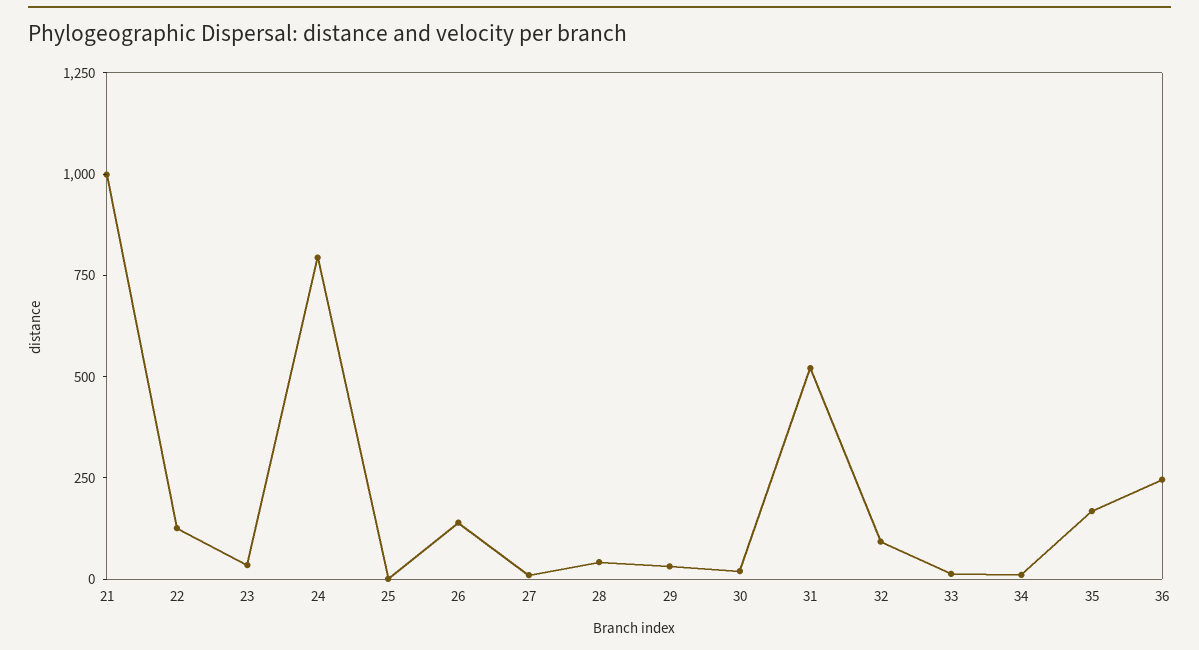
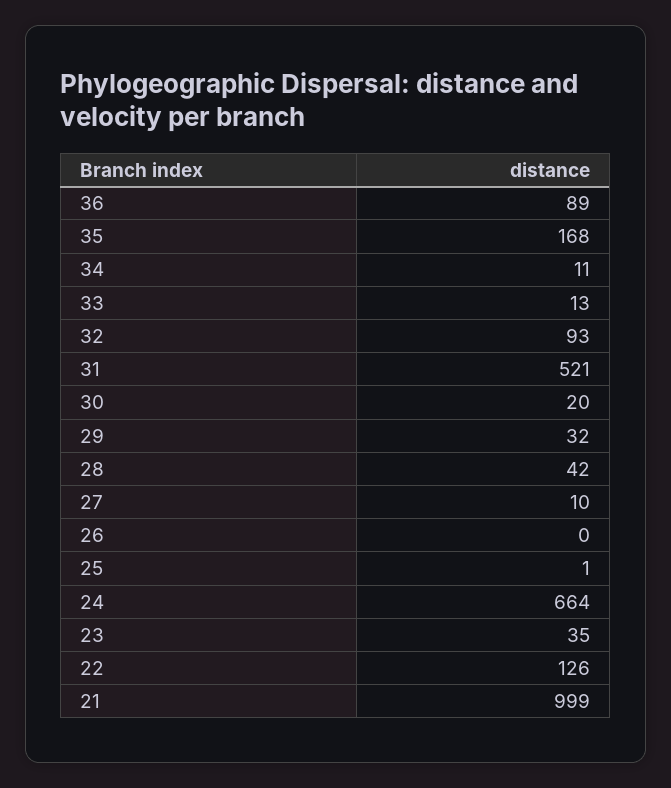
24: 800 -> 664
26: 150 -> 0
36: 250 -> 89

